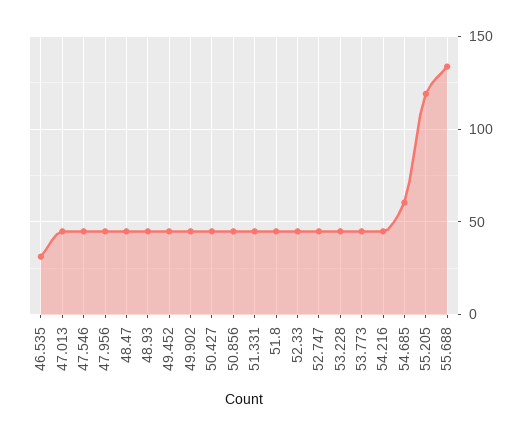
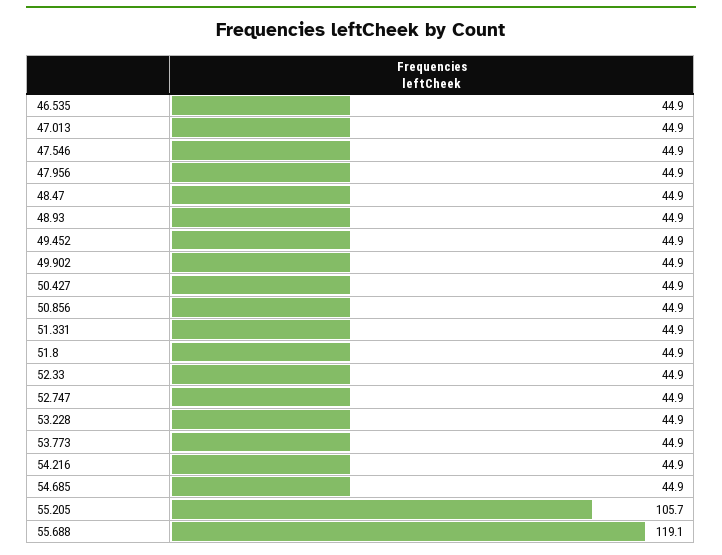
46.535: 30 -> 44.9
54.685: 60 -> 44.9
55.205: 120 -> 105.7
55.688: 135 -> 119.1

